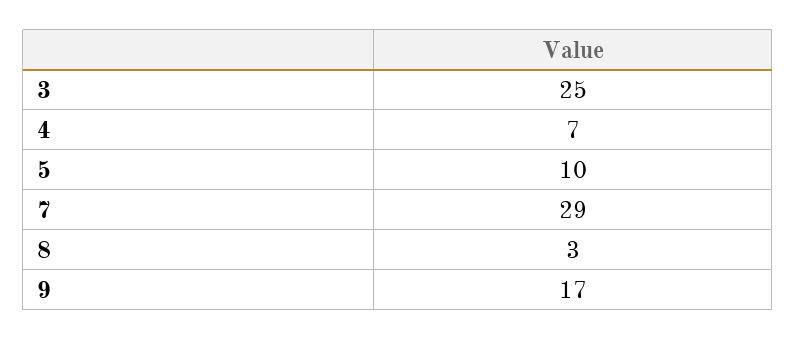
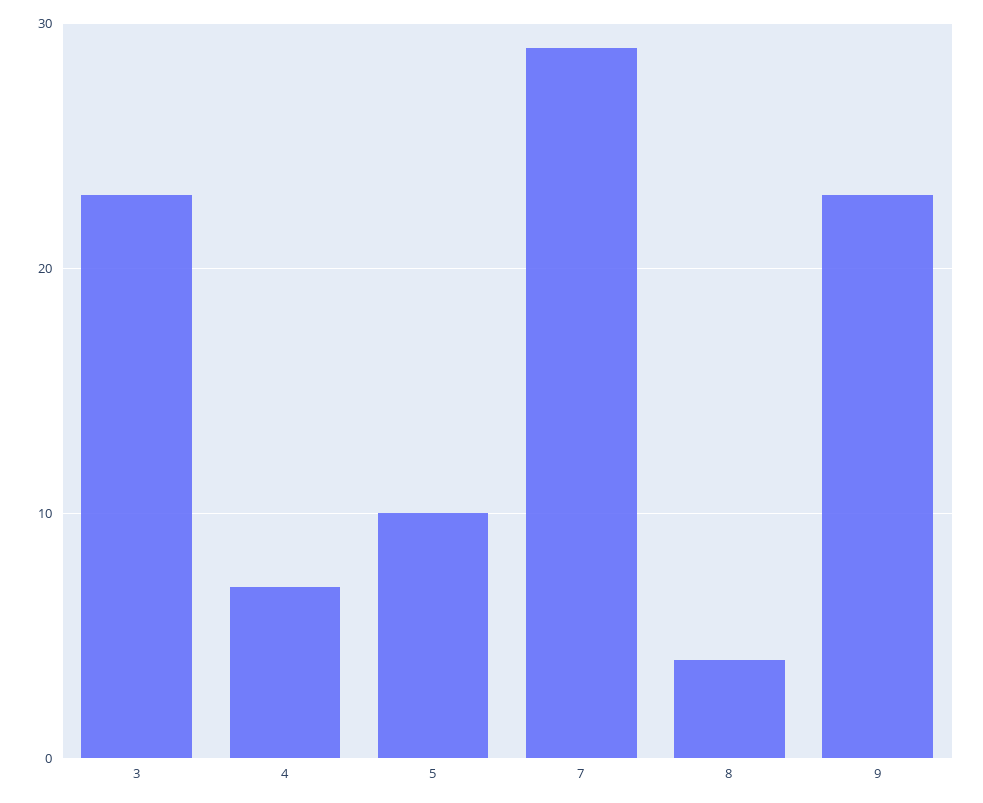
3: 25 -> 23
8: 3 -> 4
9: 17 -> 23

